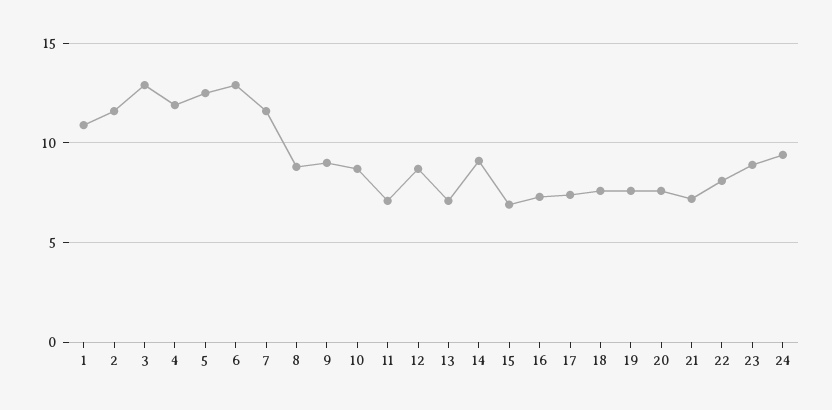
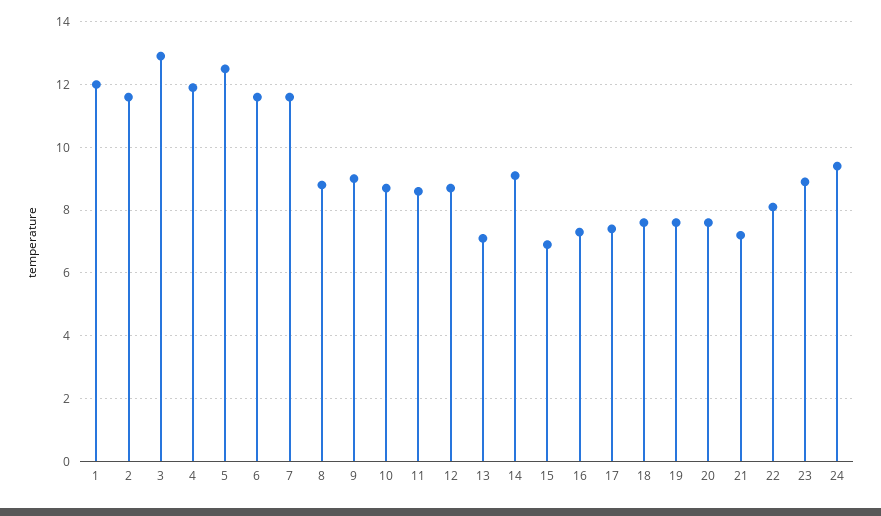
1: 11 -> 12
6: 13 -> 11.5
11: 7 -> 8.5

